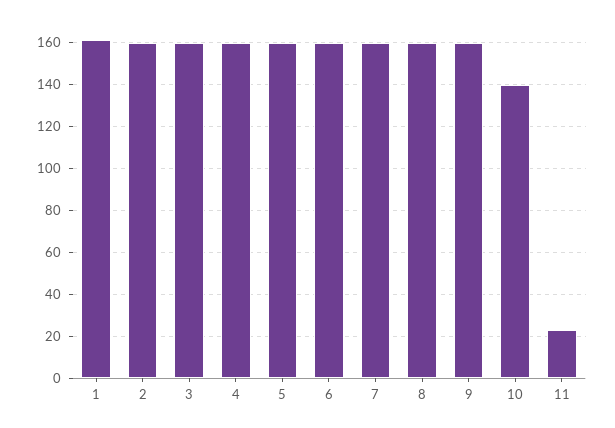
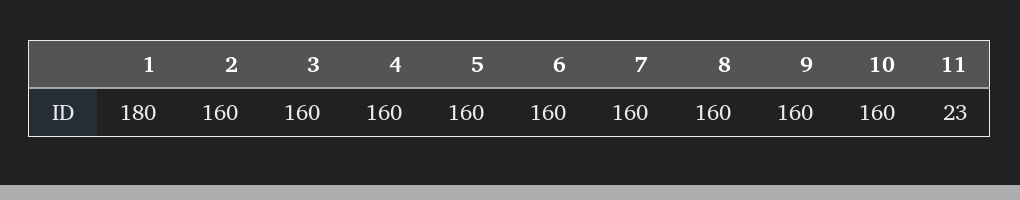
1: 160 -> 180
10: 140 -> 160

